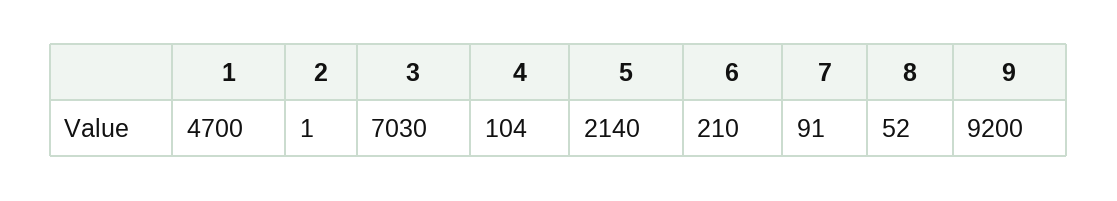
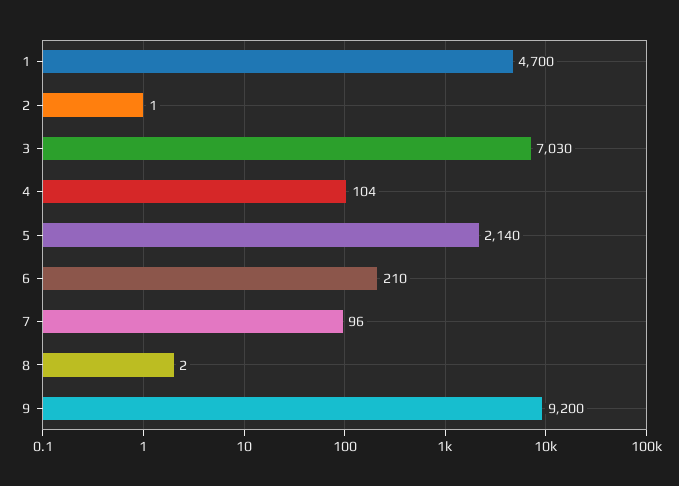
7: 91 -> 96
8: 52 -> 2

